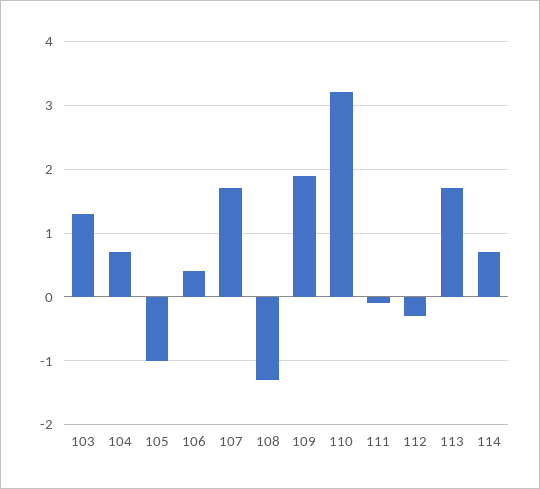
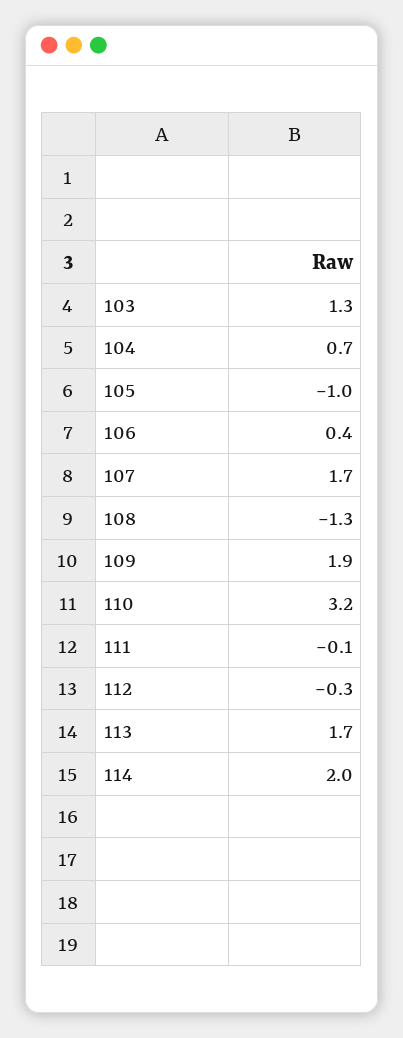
114: 0.7 -> 2

